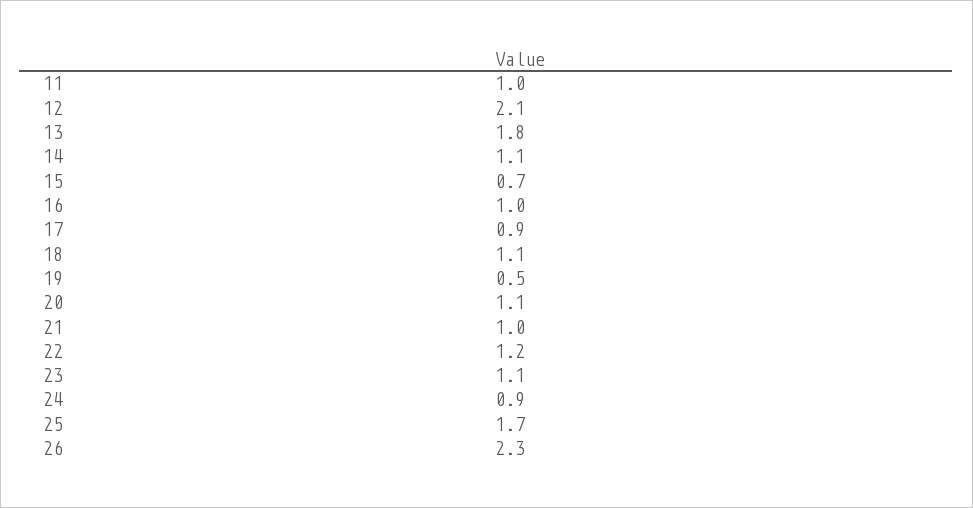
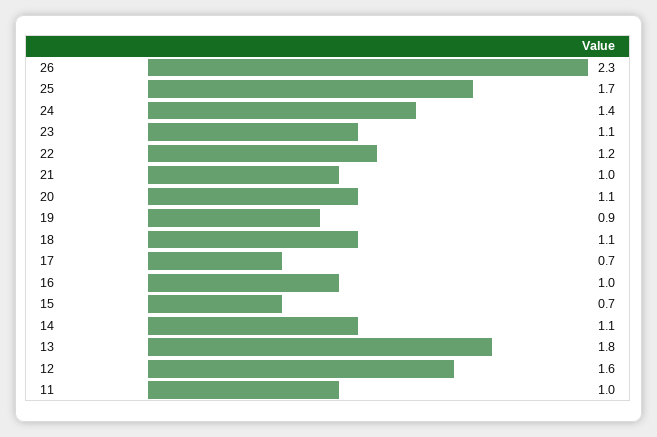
12: 2.1 -> 1.6
17: 0.9 -> 0.7
19: 0.5 -> 0.9
24: 0.9 -> 1.4

